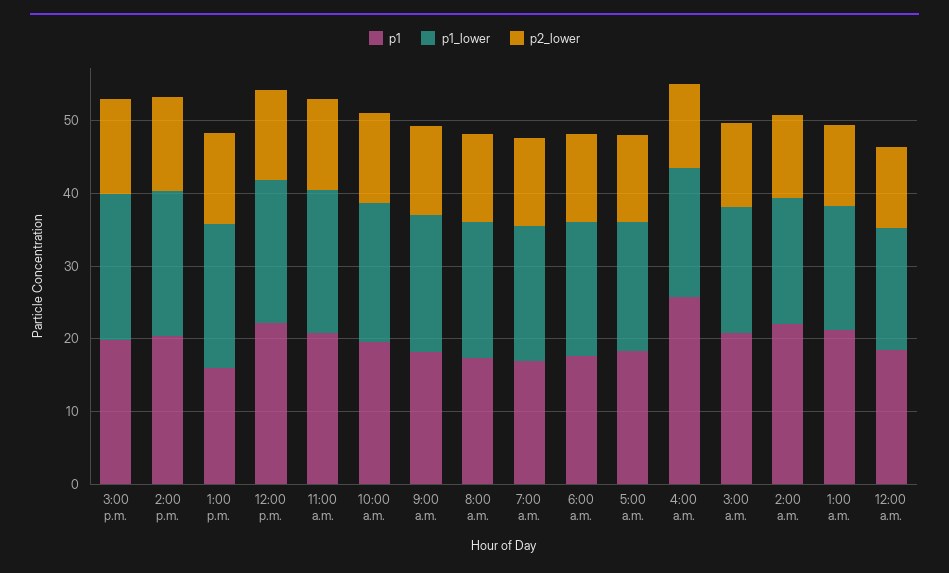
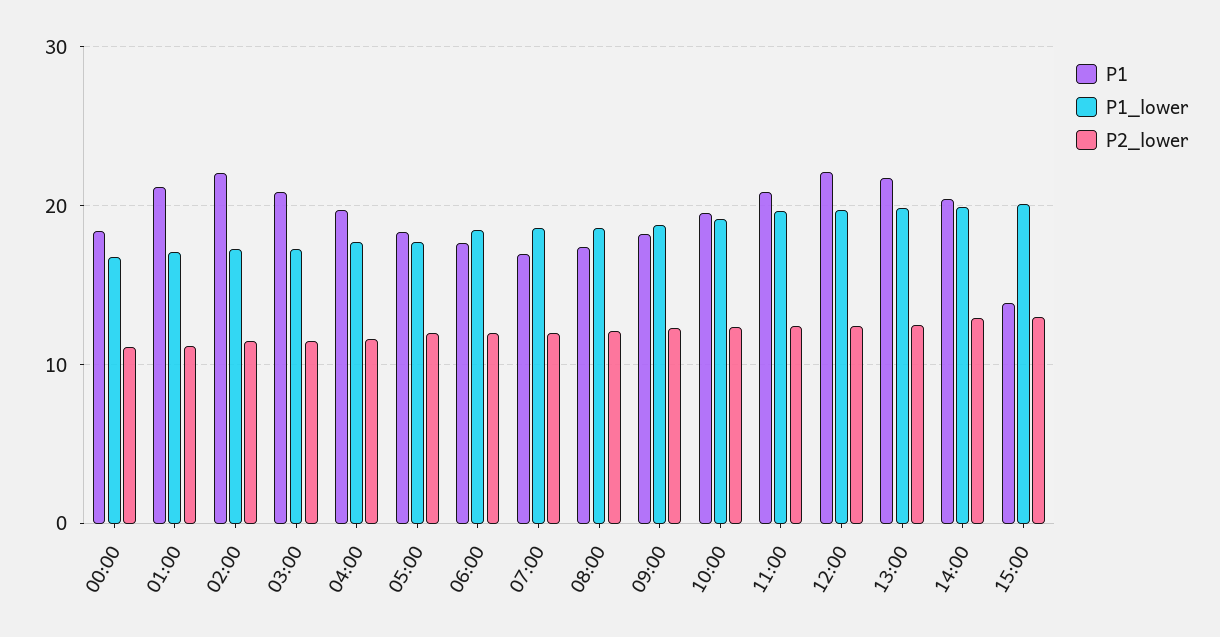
p1, 3:00 p.m.: 20 -> 14
p1, 1:00 p.m.: 16 -> 22
p1, 4:00 a.m.: 26 -> 20

